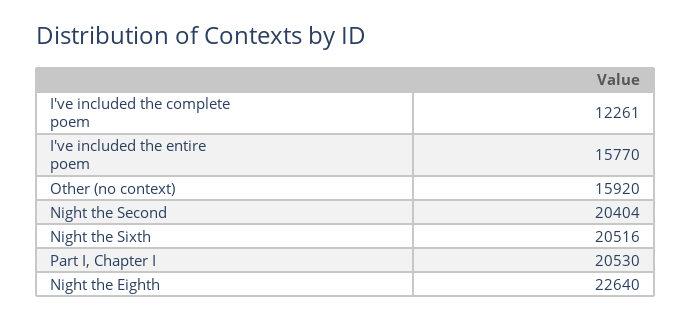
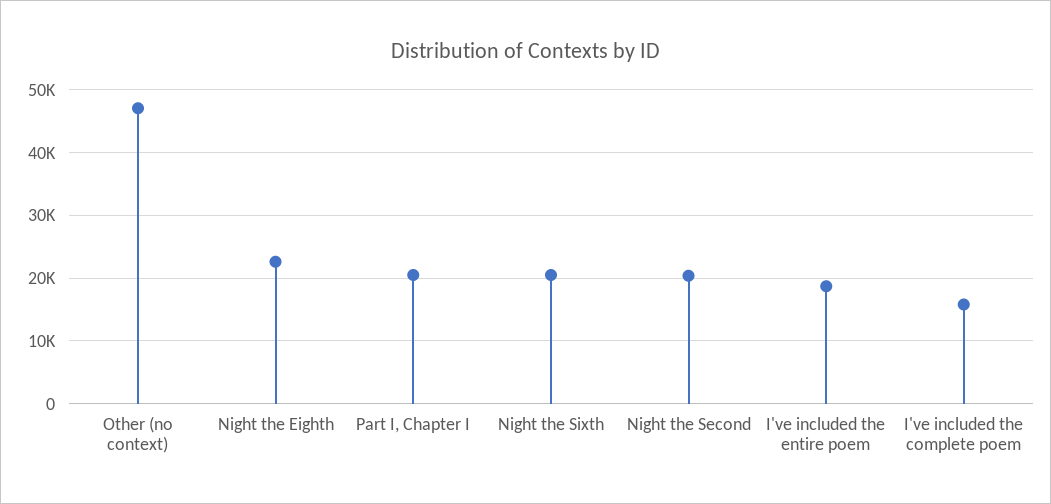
I've included the complete poem: 12261 -> 16000
I've included the entire poem: 15770 -> 19000
Other (no context): 15920 -> 47000

